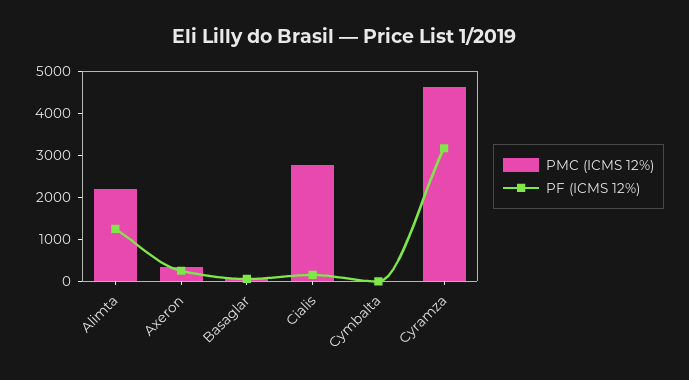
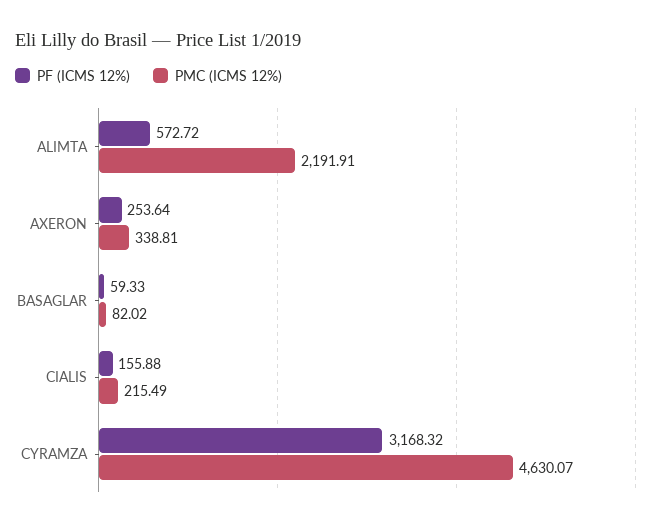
PF (ICMS 12%), Alimta: 1200 -> 572.72
PMC (ICMS 12%), Cialis: 2800 -> 215.49
PMC (ICMS 12%), Cymbalta: 0 -> none
PF (ICMS 12%), Cymbalta: 0 -> none

